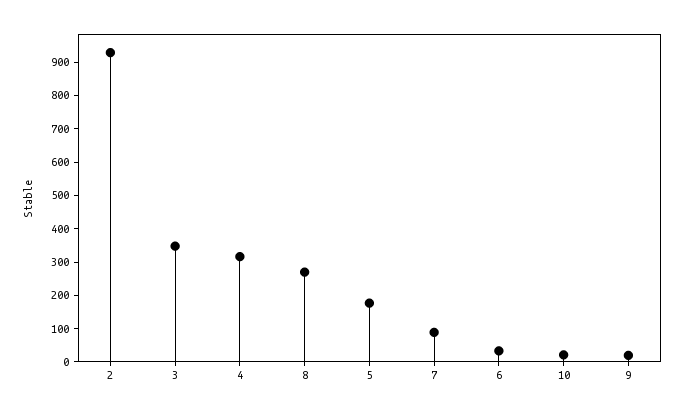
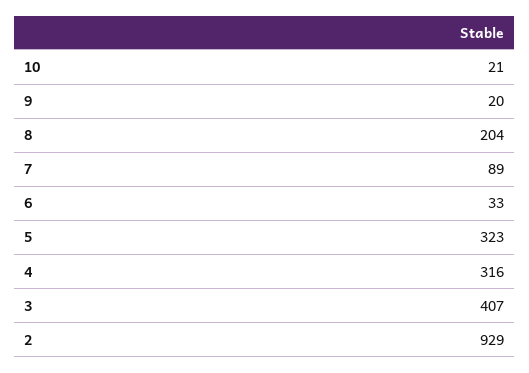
3: 350 -> 407
8: 275 -> 204
5: 175 -> 323

